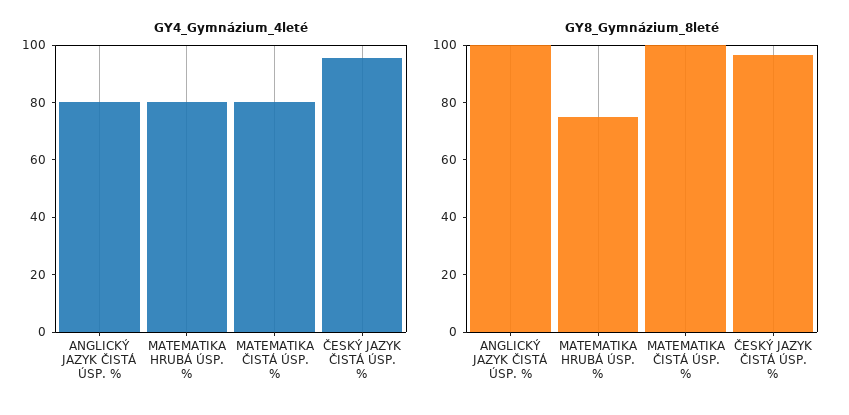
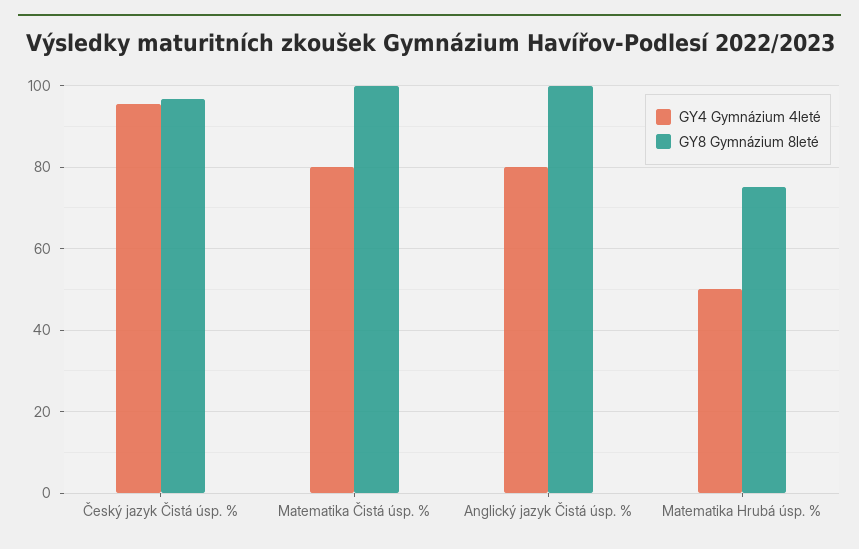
GY4_Gymnázium_4leté, MATEMATIKA HRUBÁ ÚSP. %: 80 -> 50

